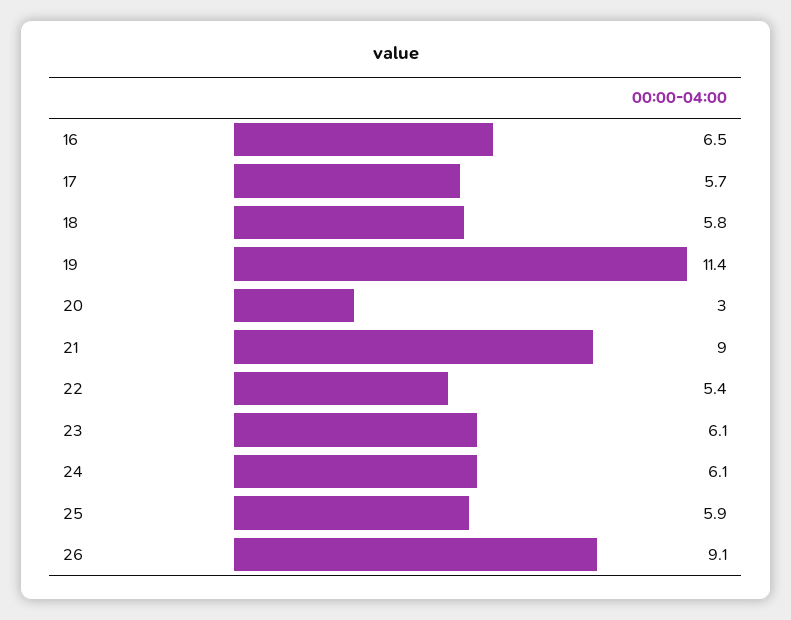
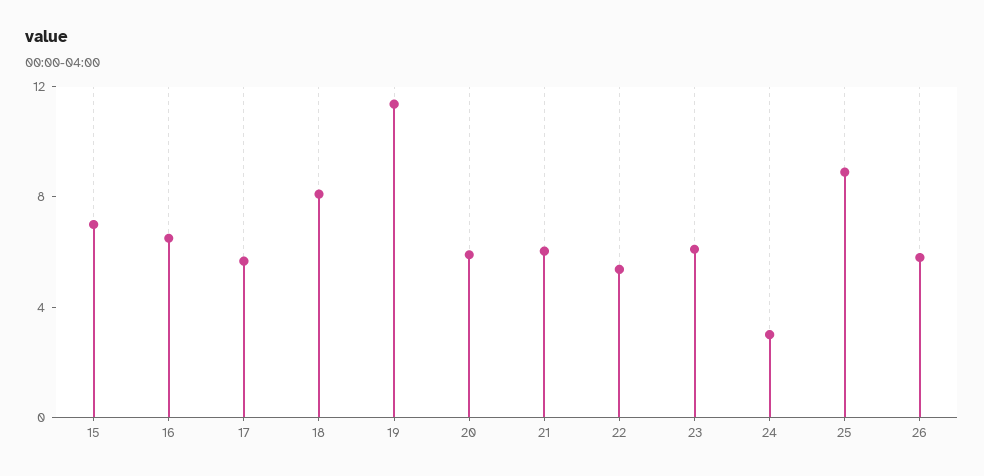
18: 5.8 -> 8
20: 3 -> 6
21: 9 -> 6
24: 6.1 -> 3
25: 5.9 -> 9
26: 9.1 -> 6
15: none -> 7

